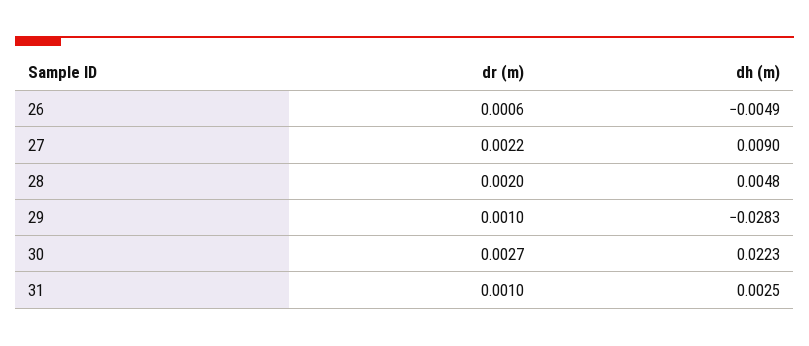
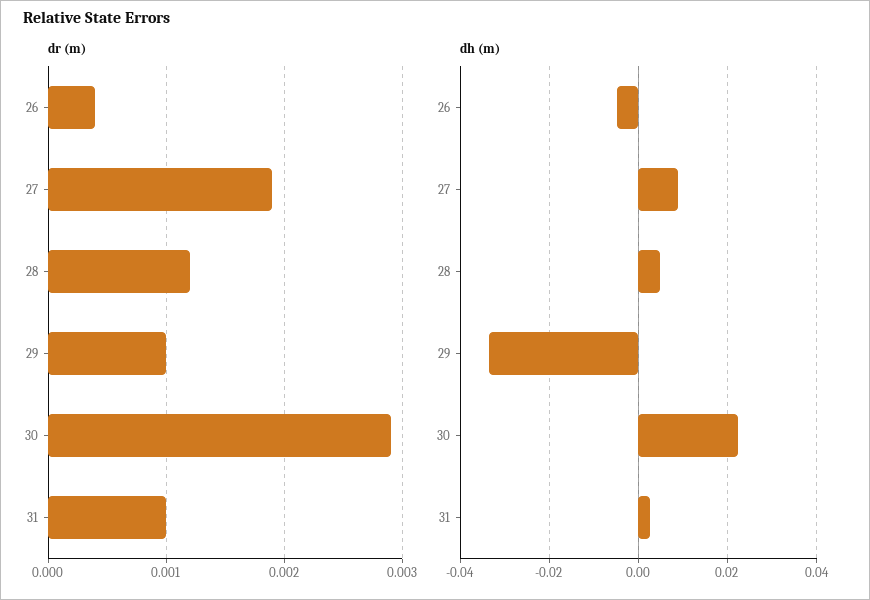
dr (m), 26: 0.0006 -> 0.0004
dr (m), 27: 0.0022 -> 0.0019
dr (m), 28: 0.002 -> 0.0012
dh (m), 29: -0.0283 -> -0.034
dr (m), 30: 0.0027 -> 0.0029

